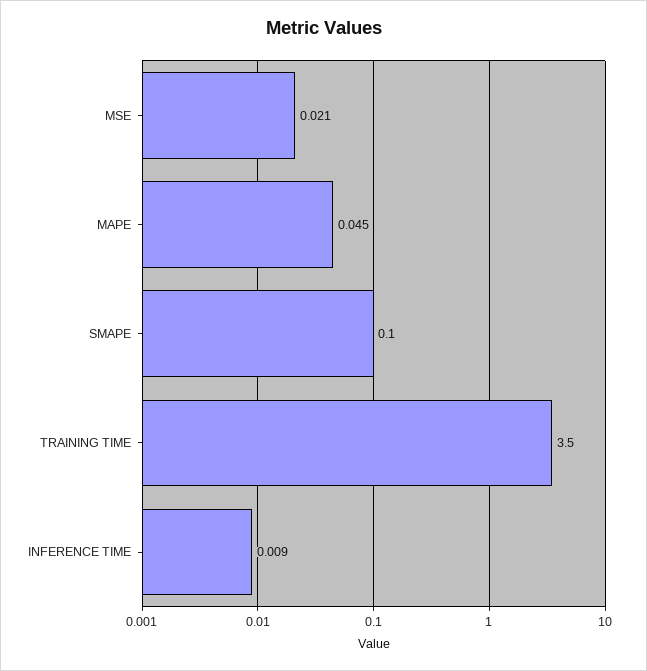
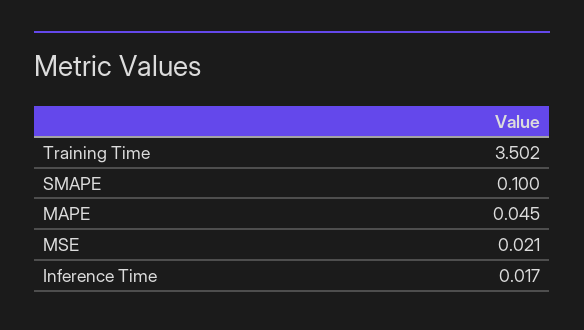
TRAINING TIME: 3.5 -> 3.502
INFERENCE TIME: 0.009 -> 0.017

